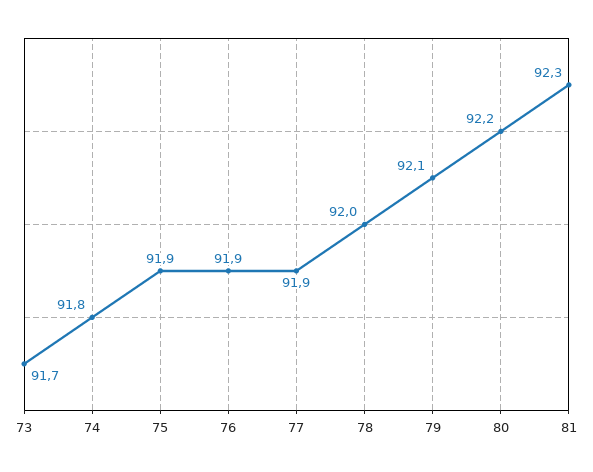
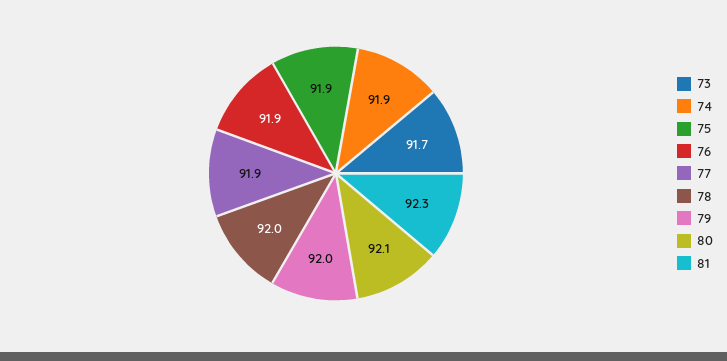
74: 91.8 -> 91.9
79: 92.1 -> 92
80: 92.2 -> 92.1

